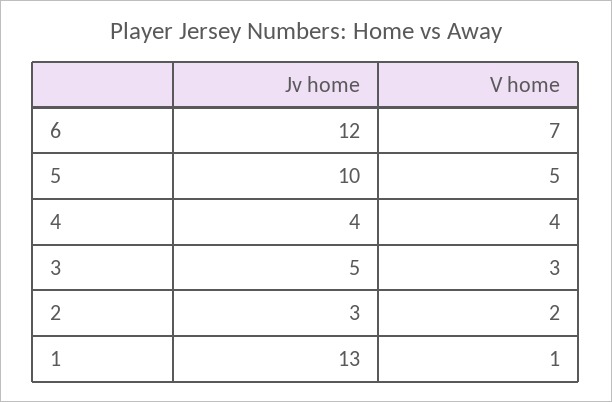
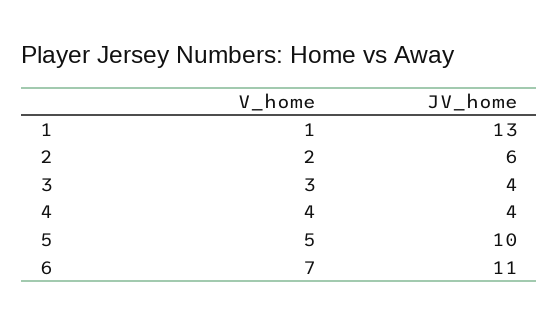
Jv home, 6: 12 -> 11
Jv home, 3: 5 -> 4
Jv home, 2: 3 -> 6

